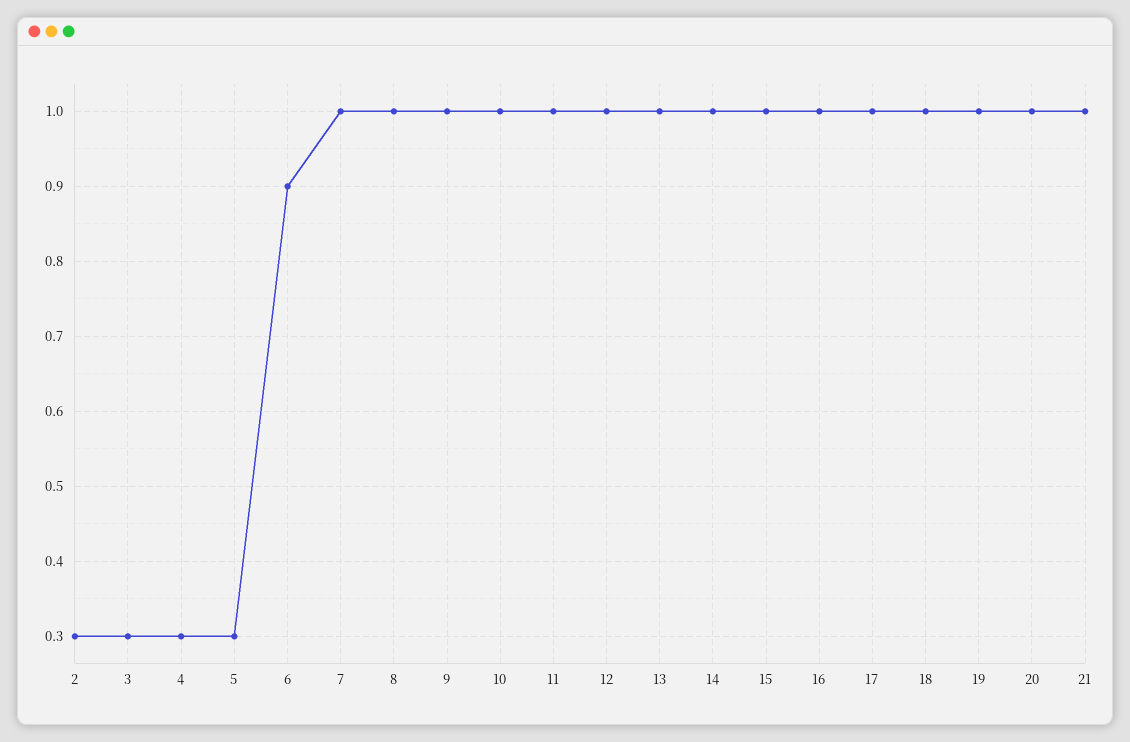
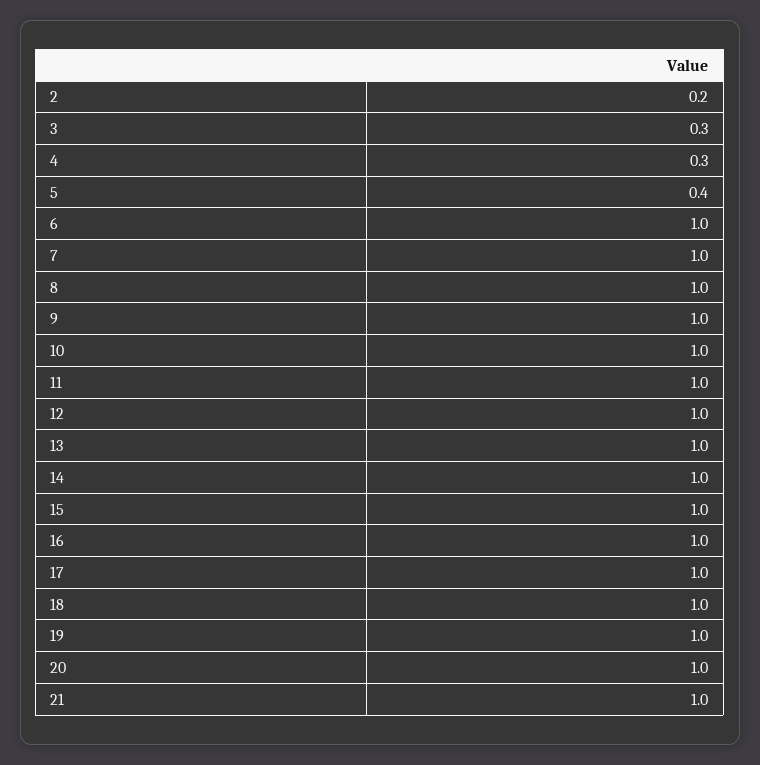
2: 0.3 -> 0.2
5: 0.3 -> 0.4
6: 0.9 -> 1

